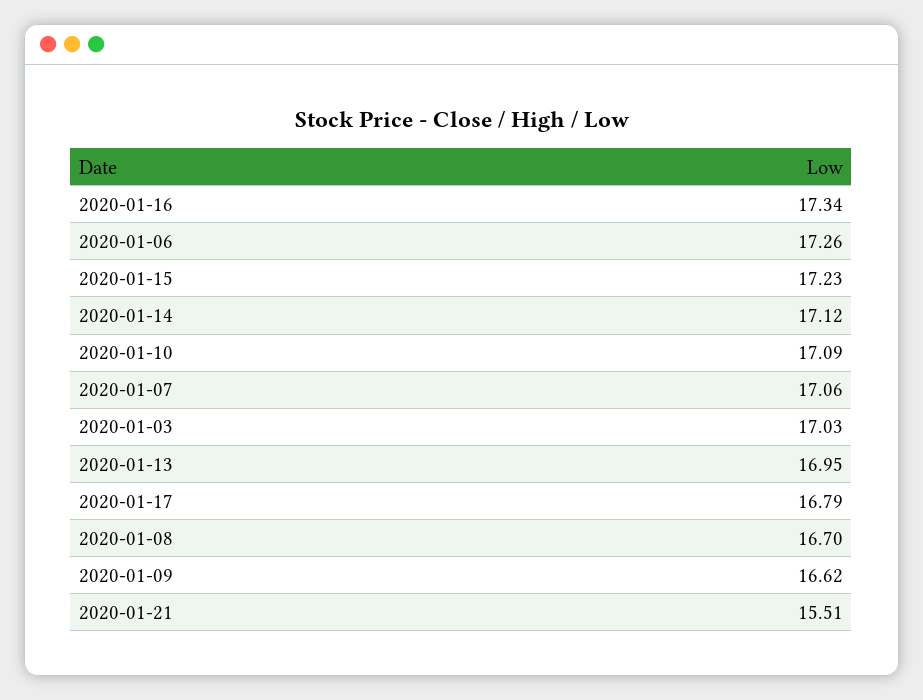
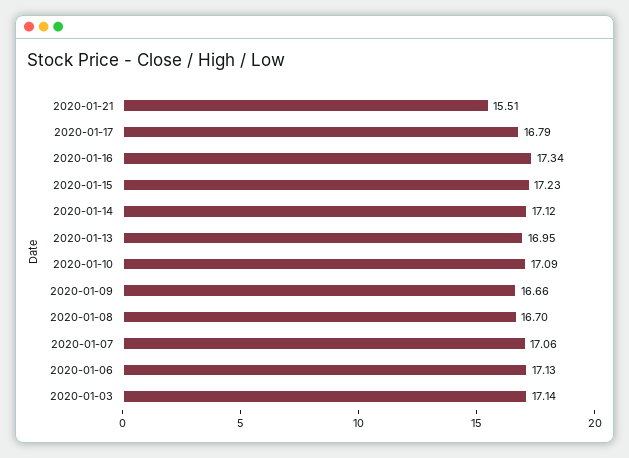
2020-01-06: 17.26 -> 17.13
2020-01-03: 17.03 -> 17.14
2020-01-09: 16.62 -> 16.66

